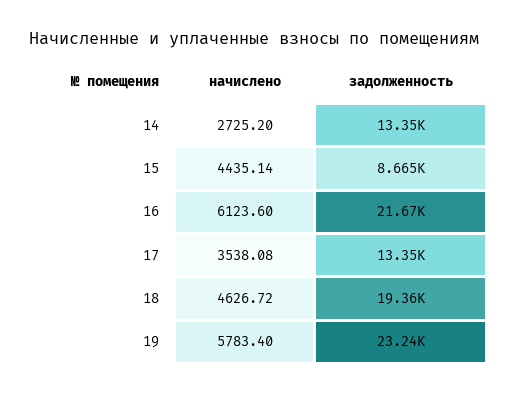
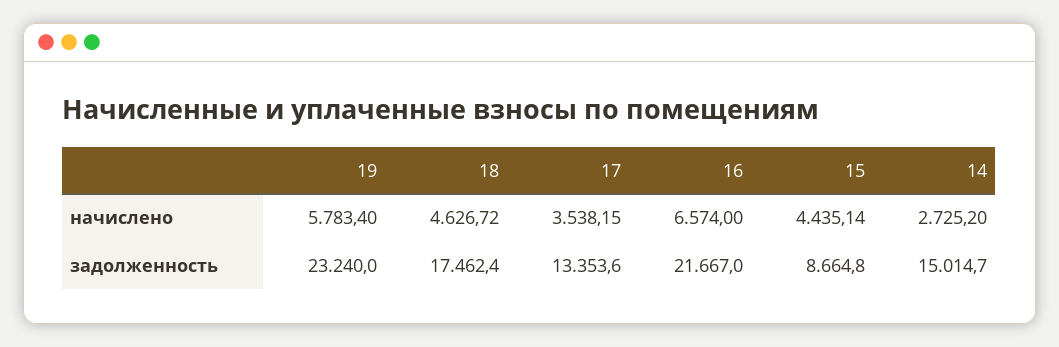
задолженность, 14: 13350 -> 15014.7
начислено, 16: 6123.6 -> 6574
начислено, 17: 3538.08 -> 3538.15
задолженность, 18: 19360 -> 17462.4

